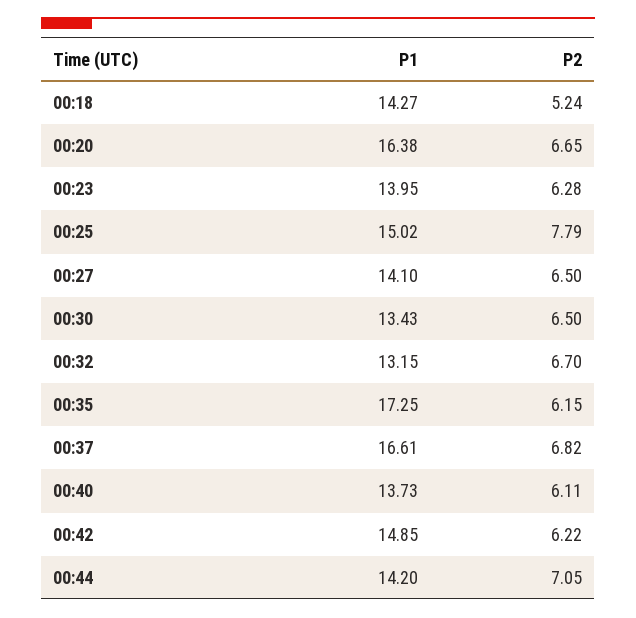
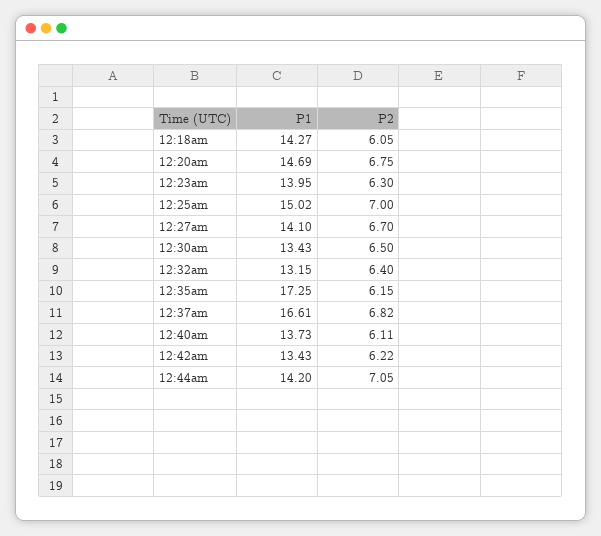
P2, 00:18: 5.24 -> 6.05
P1, 00:20: 16.38 -> 14.69
P2, 00:20: 6.65 -> 6.75
P2, 00:23: 6.28 -> 6.3
P2, 00:25: 7.79 -> 7
P2, 00:27: 6.5 -> 6.7
P2, 00:32: 6.7 -> 6.4
P1, 00:42: 14.85 -> 13.43

